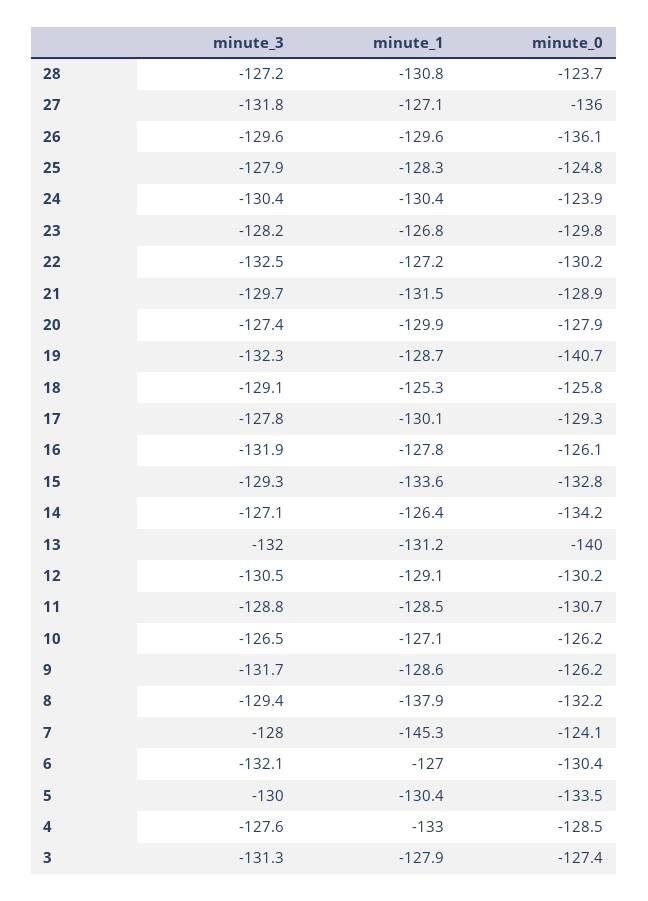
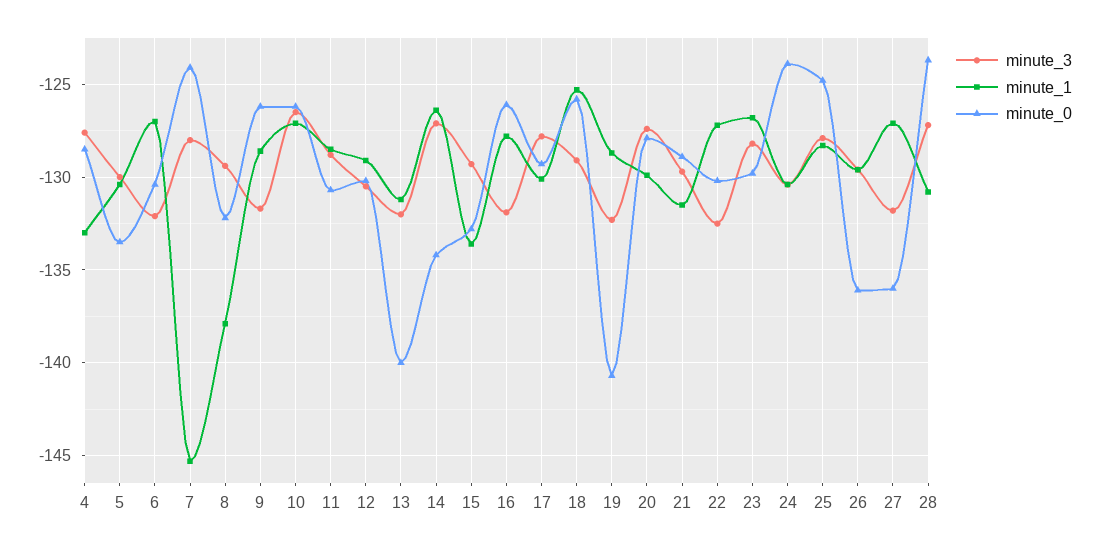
minute_3, 3: -131.3 -> none
minute_1, 3: -127.9 -> none
minute_0, 3: -127.4 -> none

